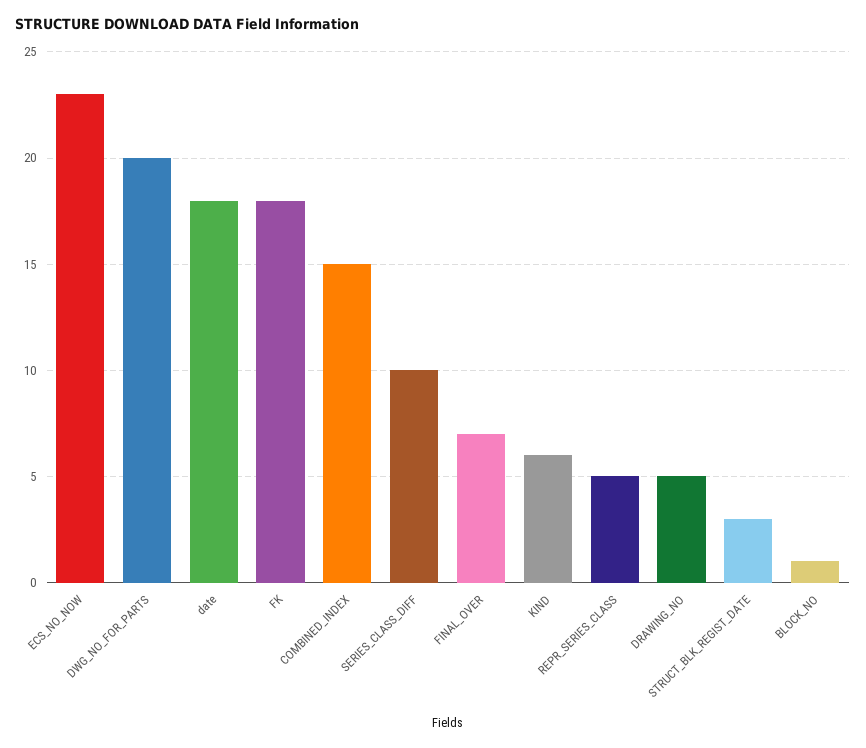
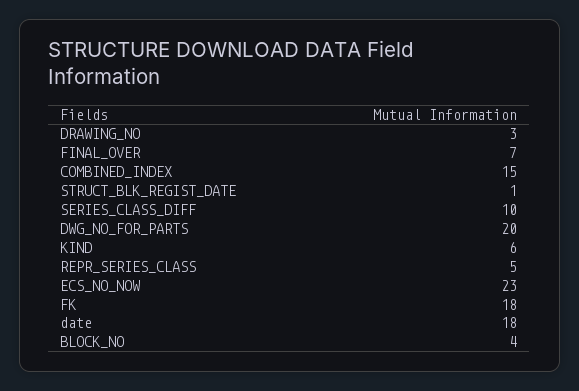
DRAWING_NO: 5 -> 3
STRUCT_BLK_REGIST_DATE: 3 -> 1
BLOCK_NO: 1 -> 4

